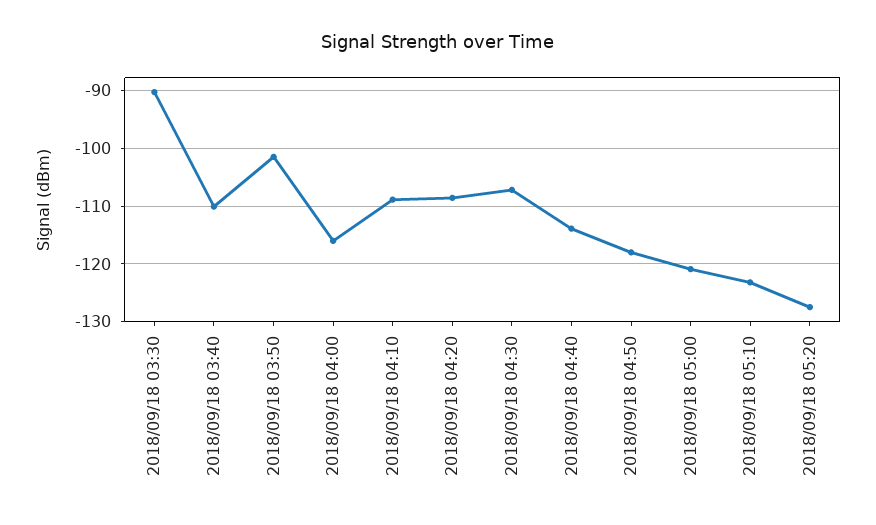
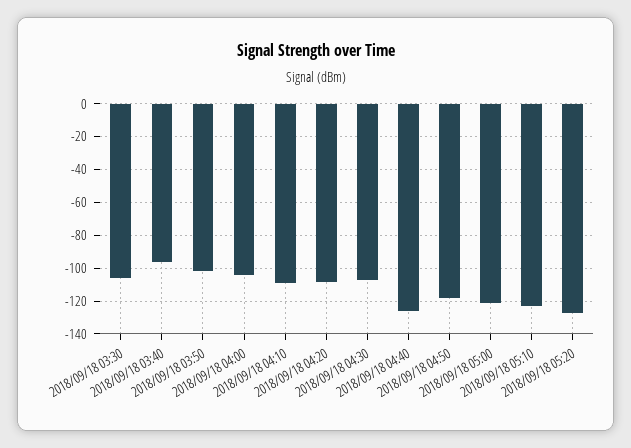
2018/09/18 03:30: -90 -> -105
2018/09/18 03:40: -110 -> -95
2018/09/18 04:00: -116 -> -105
2018/09/18 04:40: -114 -> -125

